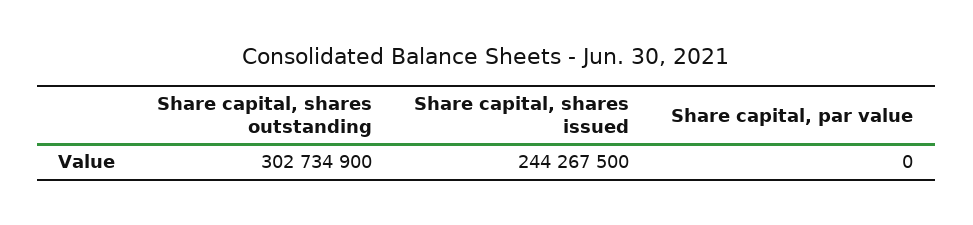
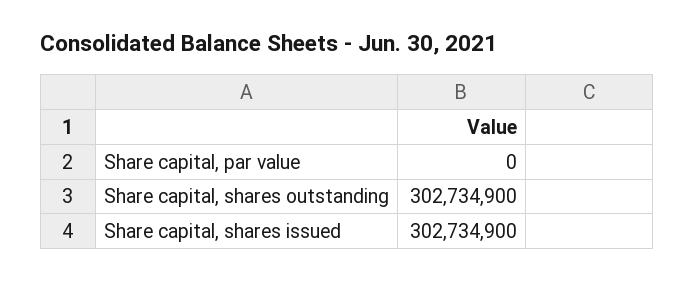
Share capital, shares issued: 244267500 -> 302734900

